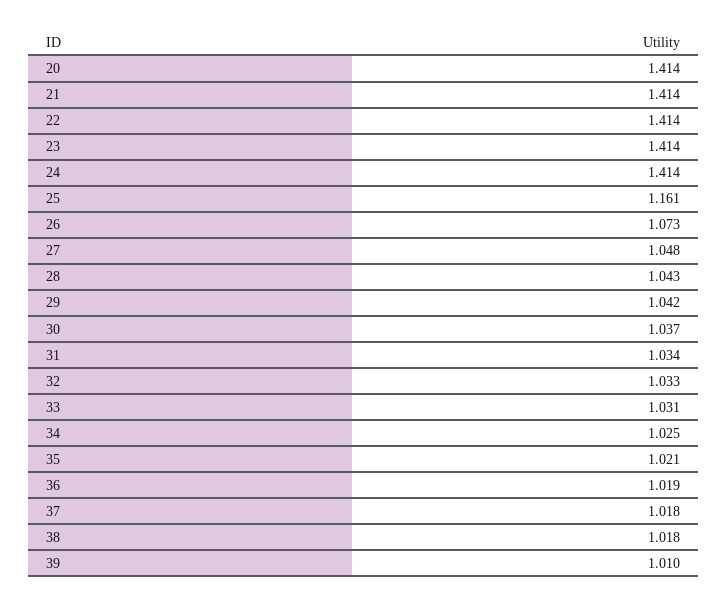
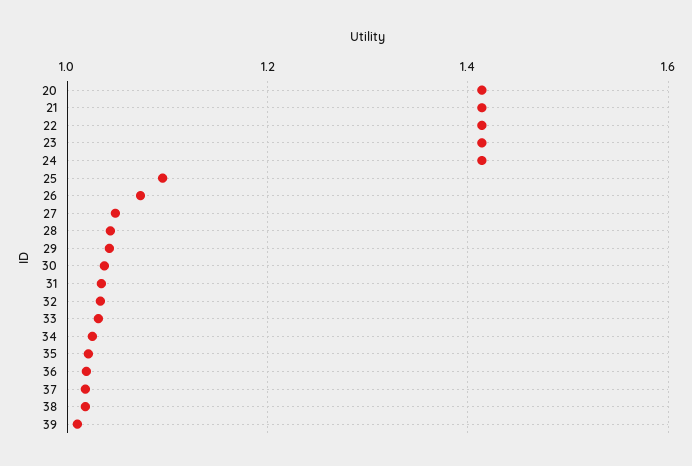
25: 1.161 -> 1.1

